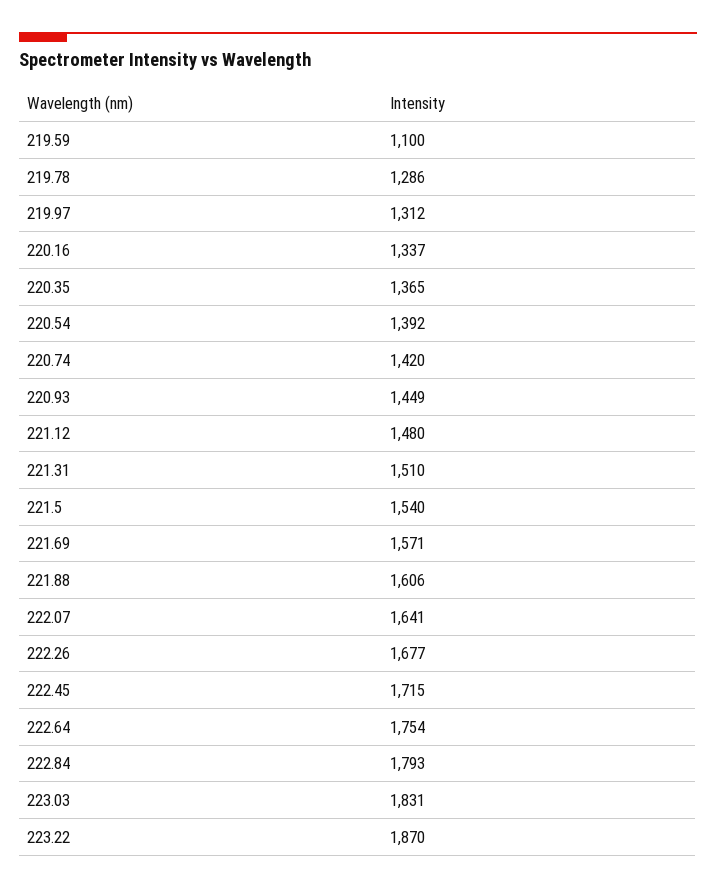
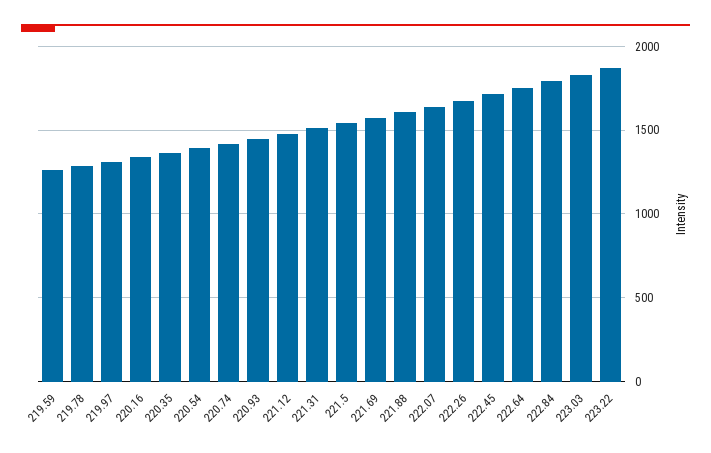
219.59: 1100 -> 1250

